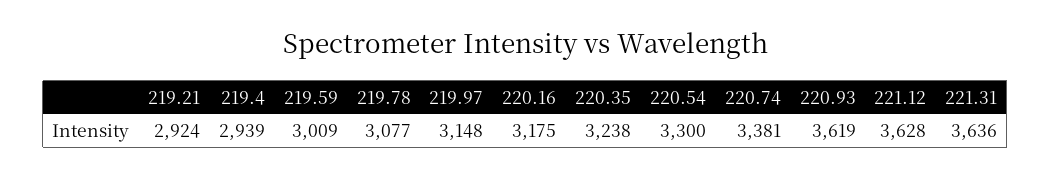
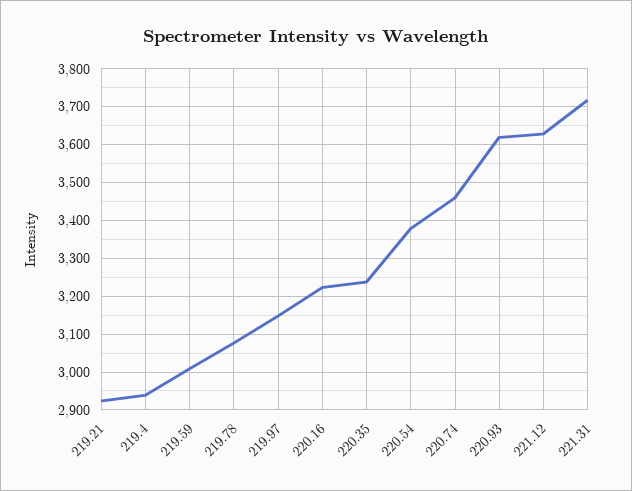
220.16: 3175 -> 3220
220.54: 3300 -> 3380
220.74: 3381 -> 3460
221.31: 3636 -> 3720

